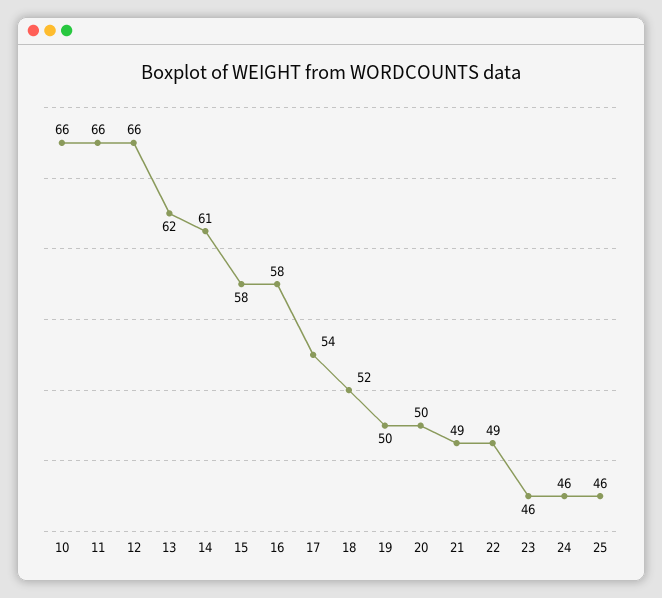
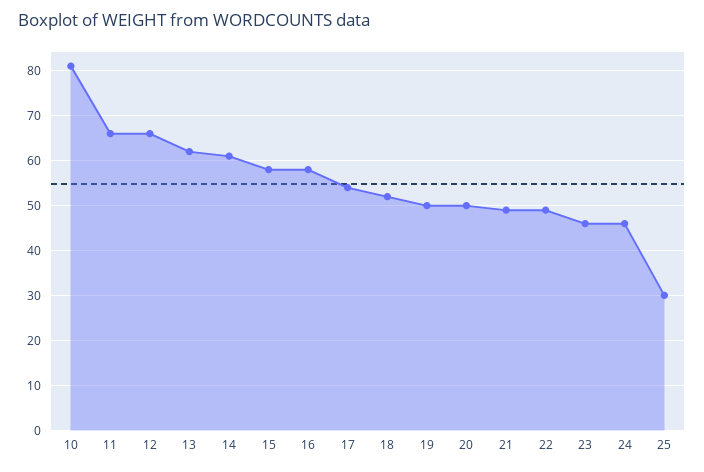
10: 66 -> 80
25: 46 -> 30

